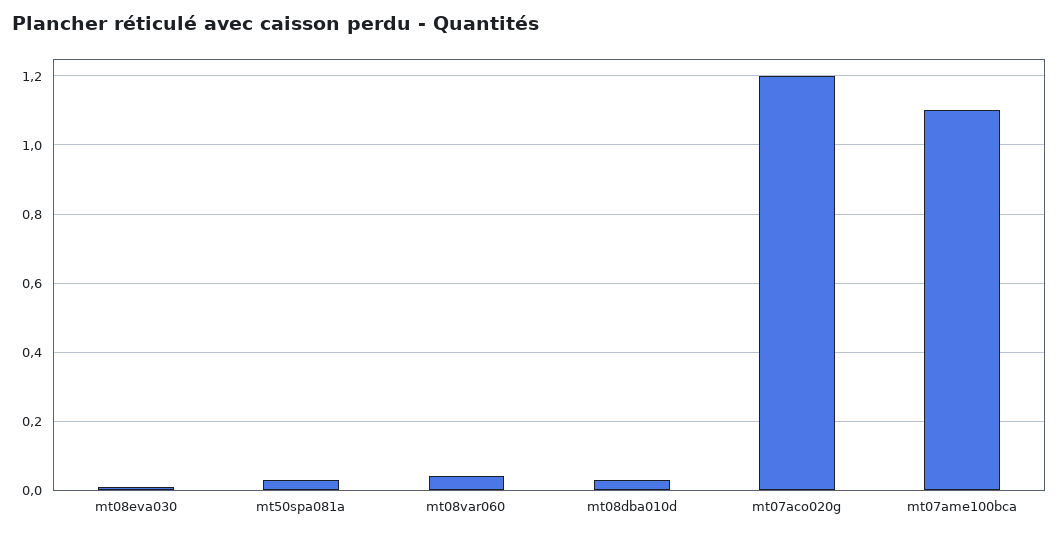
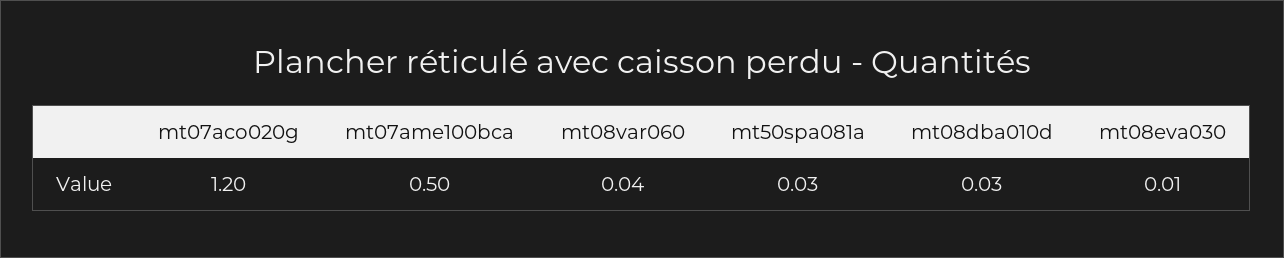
mt07ame100bca: 1.1 -> 0.5

